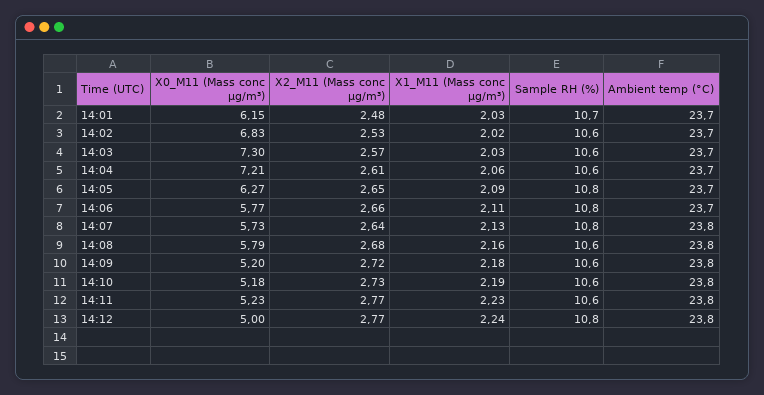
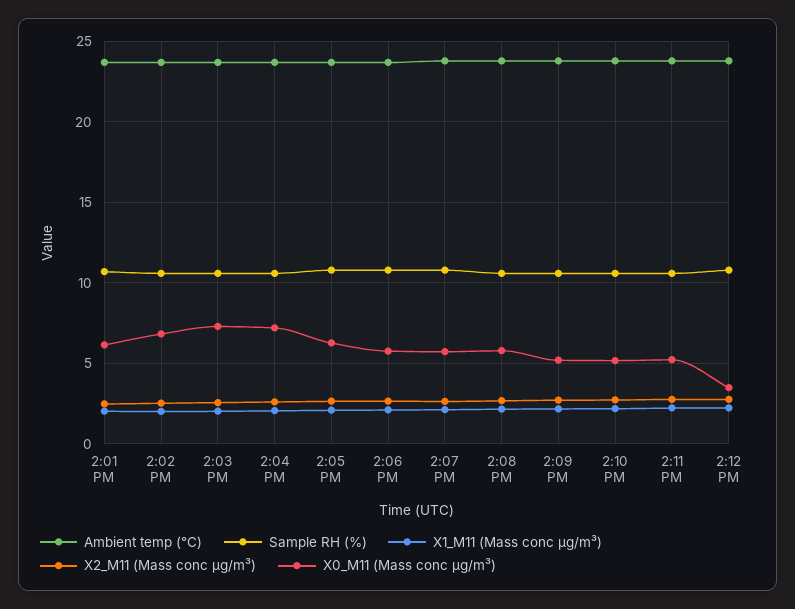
X0_M11 (Mass conc μg/m³), 14:12: 5 -> 3.5

